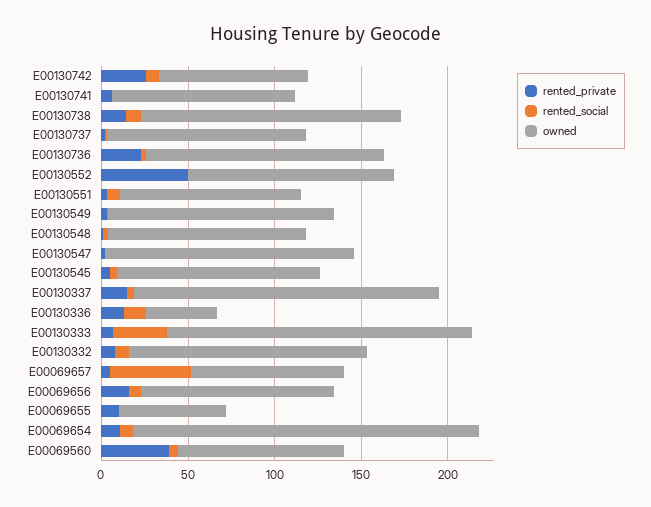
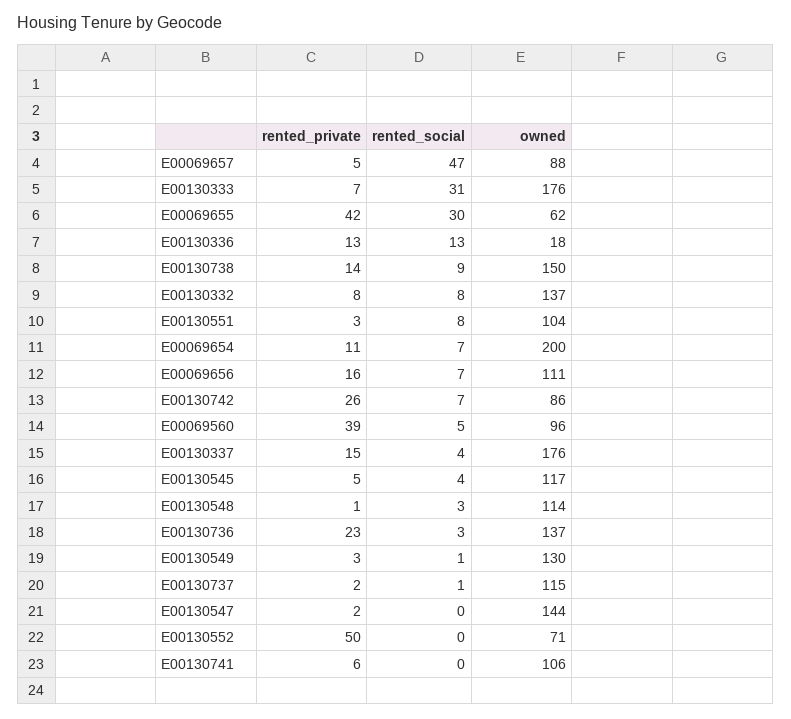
owned, E00130552: 120 -> 71
owned, E00130336: 40 -> 18
rented_private, E00069655: 10 -> 42
rented_social, E00069655: 0 -> 30

